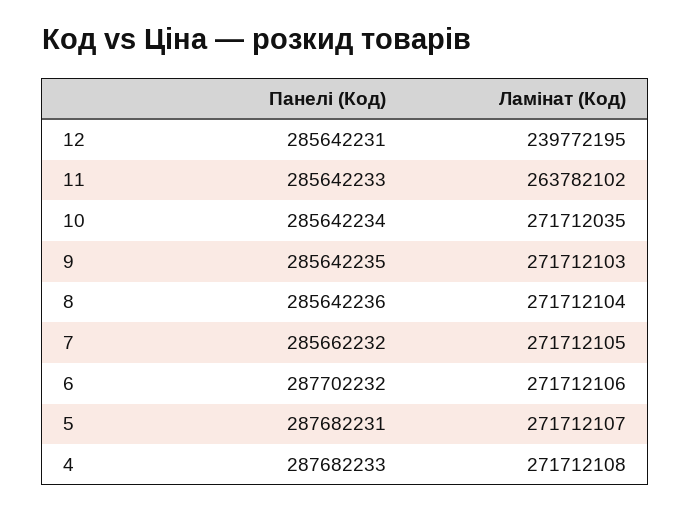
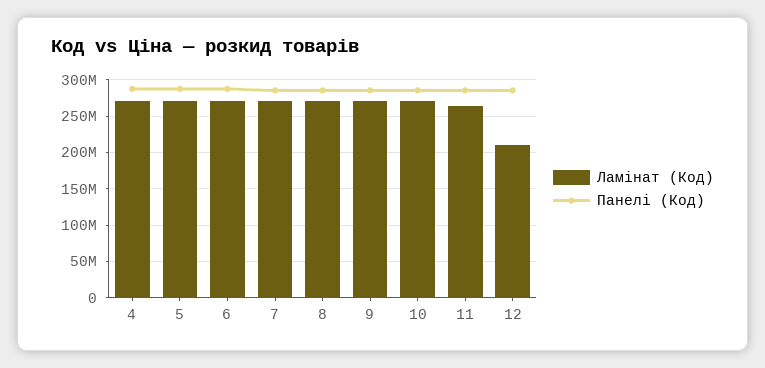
Ламінат (Код), 12: 239772195 -> 210000000

